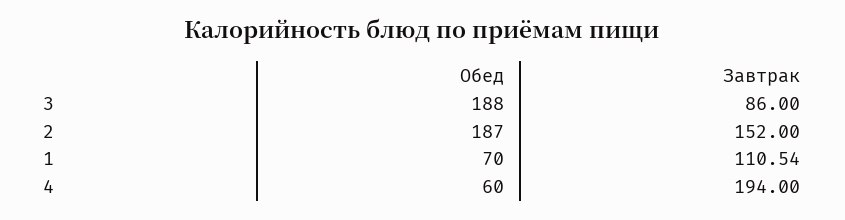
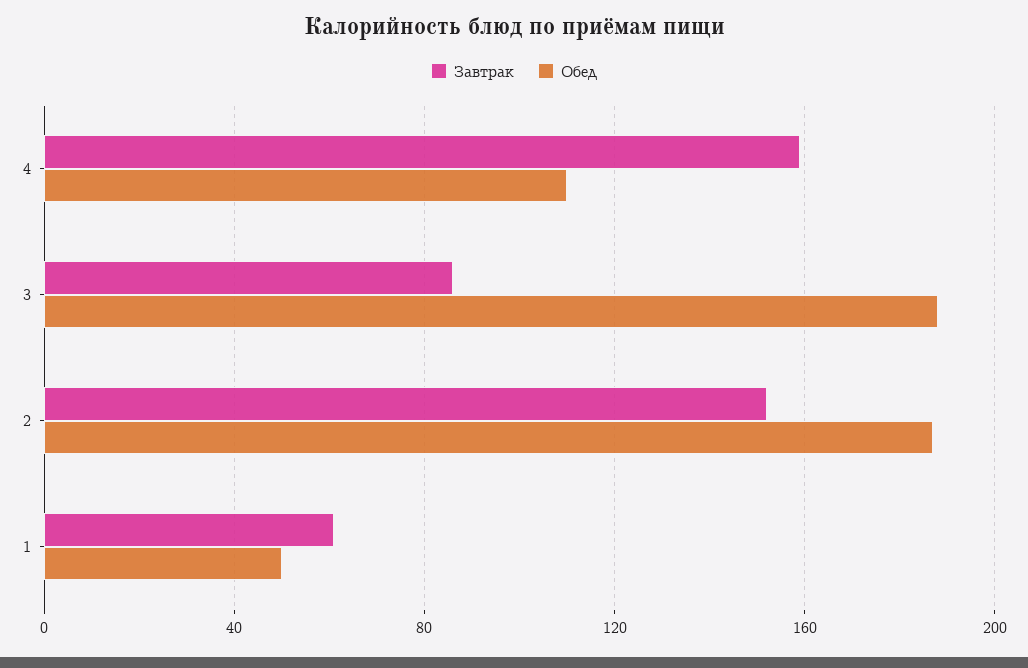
Обед, 1: 70 -> 50
Завтрак, 1: 110.54 -> 60
Обед, 4: 60 -> 110
Завтрак, 4: 194 -> 160

